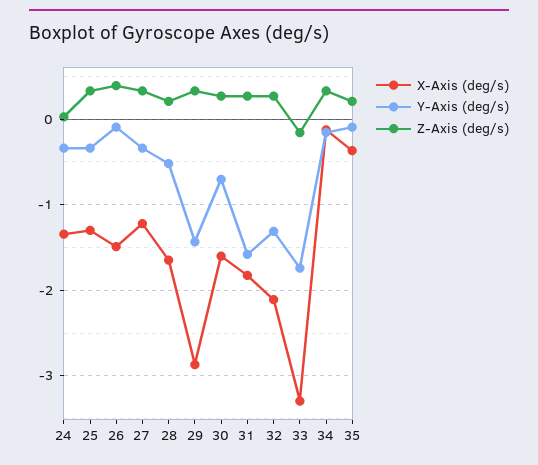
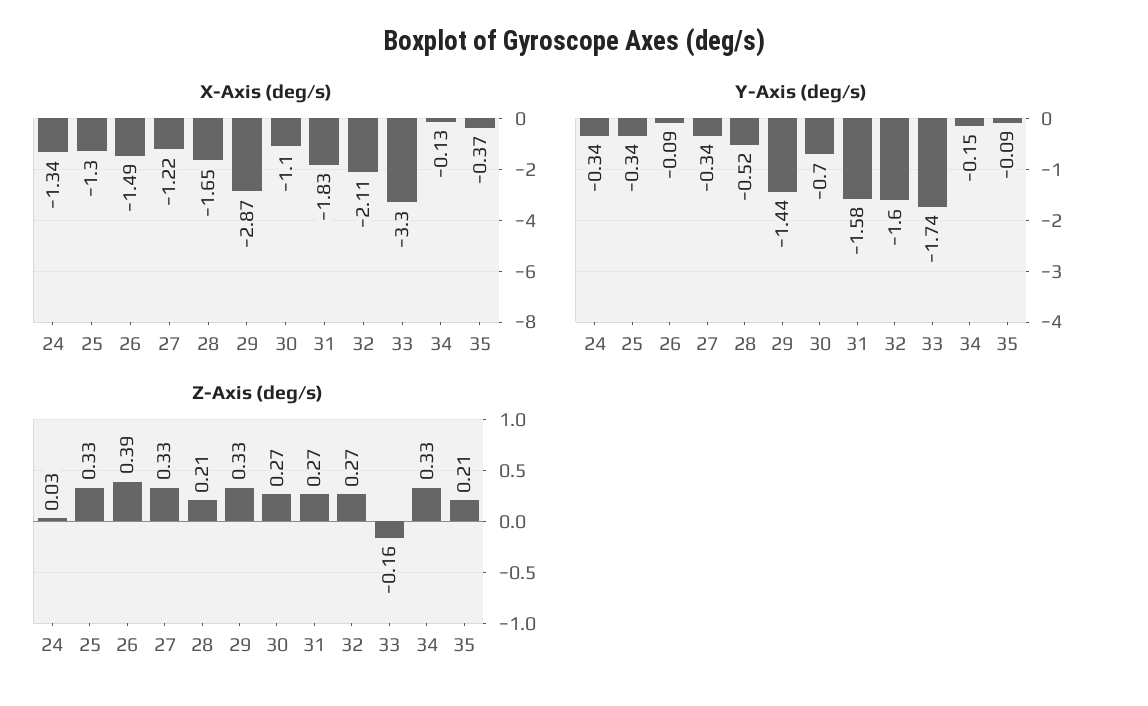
X-Axis (deg/s), 30: -1.6 -> -1.1
Y-Axis (deg/s), 32: -1.3 -> -1.6

